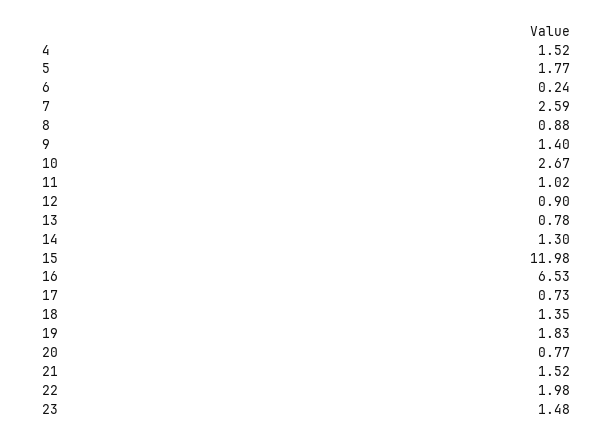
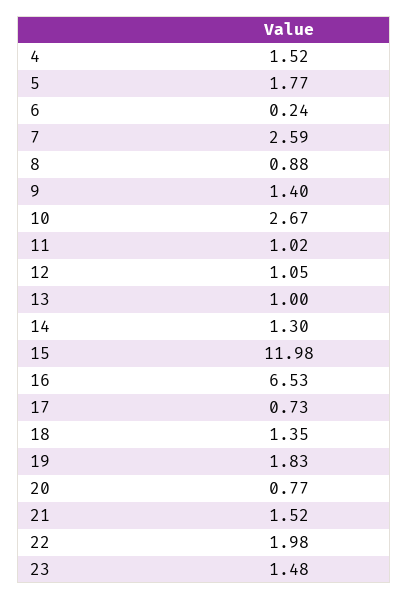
12: 0.9 -> 1.05
13: 0.78 -> 1

